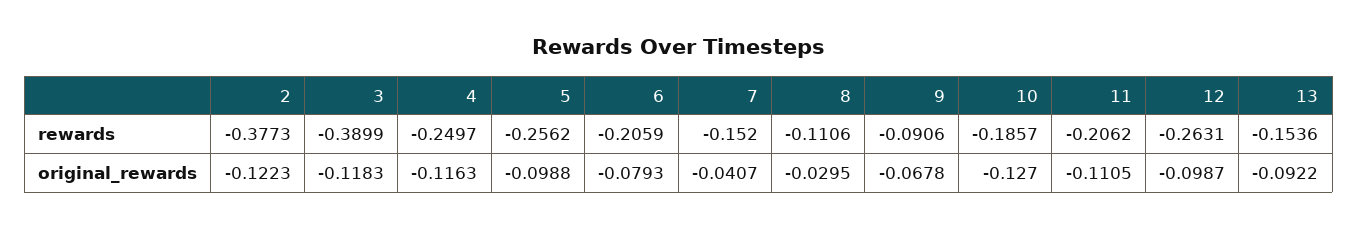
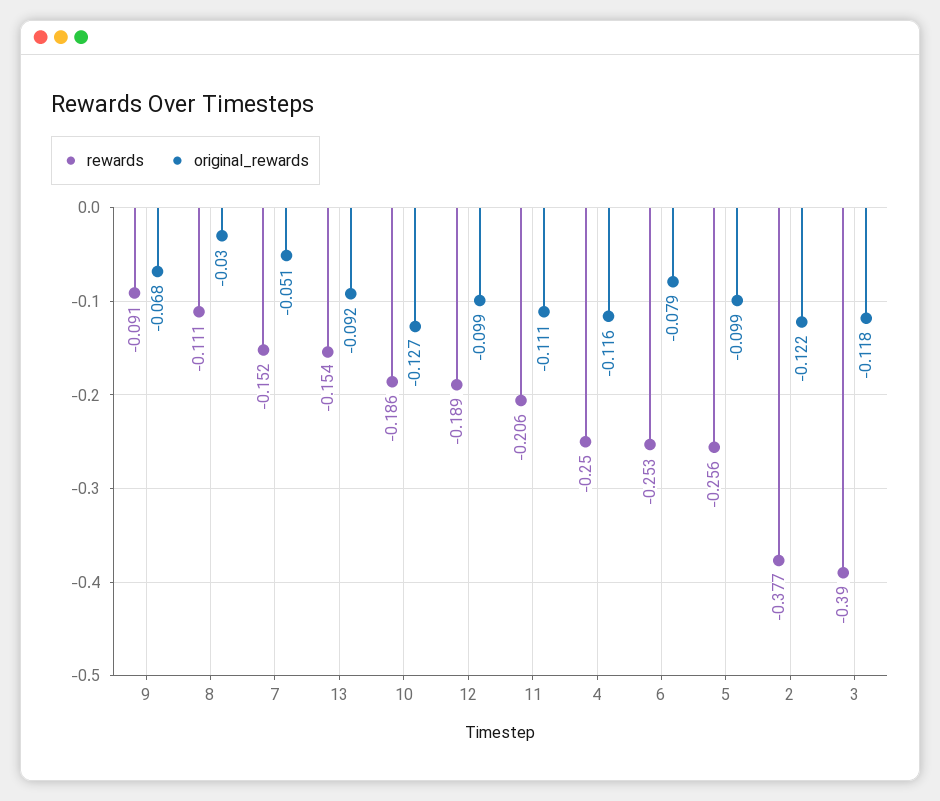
rewards, 6: -0.2059 -> -0.253
rewards, 12: -0.2631 -> -0.189
original_rewards, 7: -0.0407 -> -0.051

